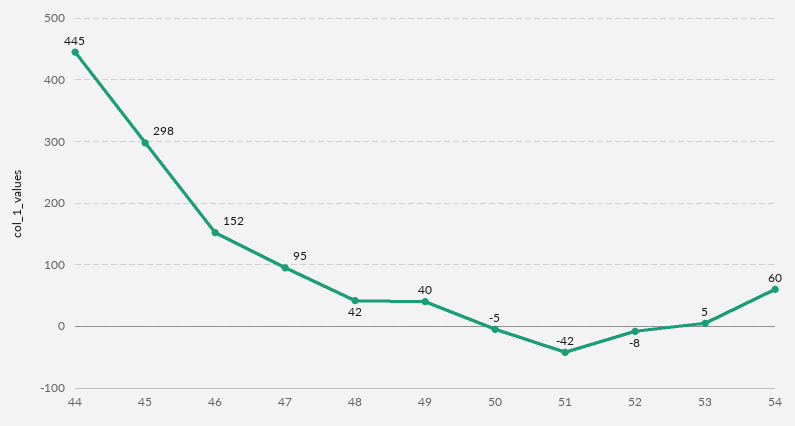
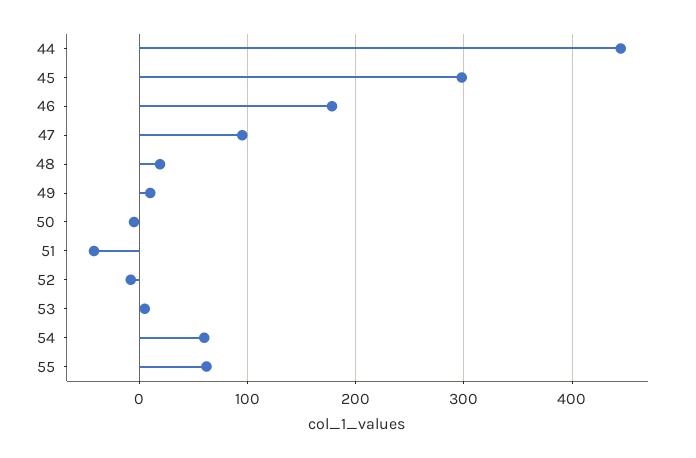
46: 152 -> 180
48: 42 -> 20
49: 40 -> 10
55: none -> 60

